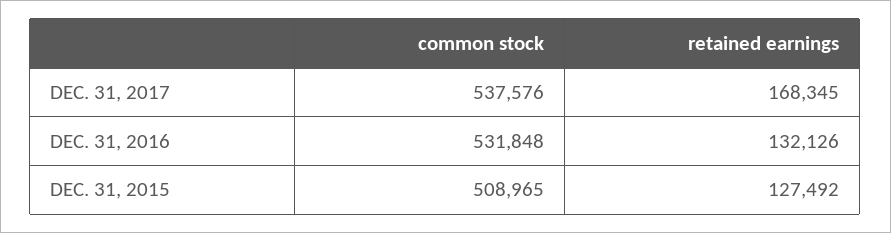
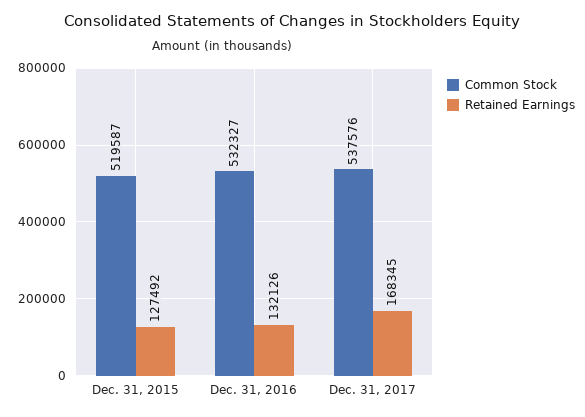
common stock, DEC. 31, 2016: 531848 -> 532327
common stock, DEC. 31, 2015: 508965 -> 519587

